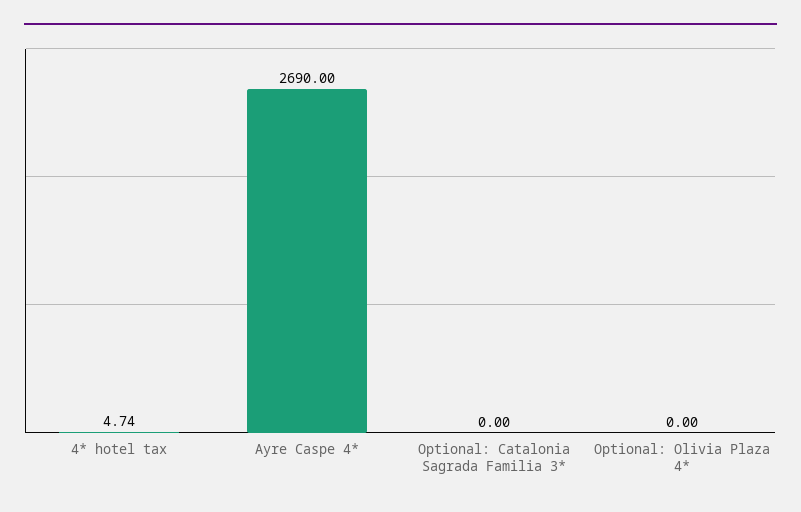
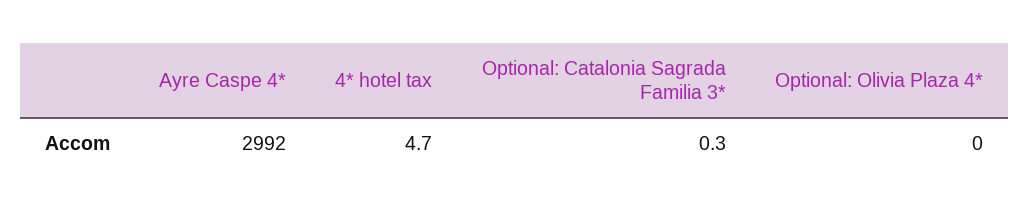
Ayre Caspe 4*: 2690 -> 2992
Optional: Catalonia Sagrada Familia 3*: 0 -> 0.3

